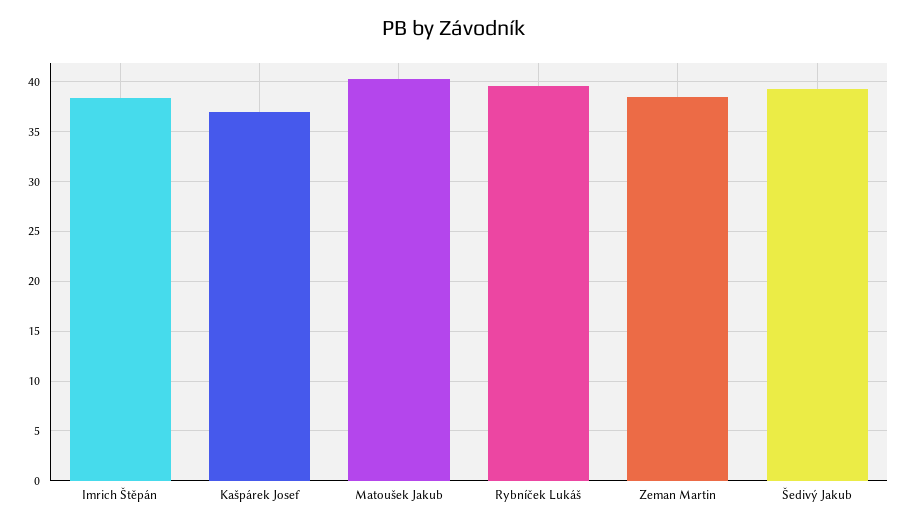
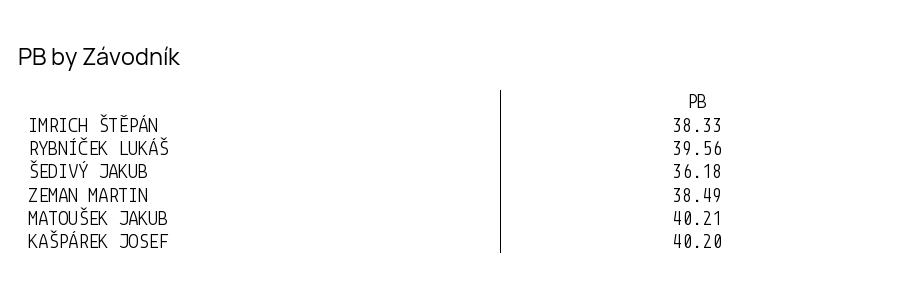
Kašpárek Josef: 37 -> 40.2
Šedivý Jakub: 39 -> 36.18

